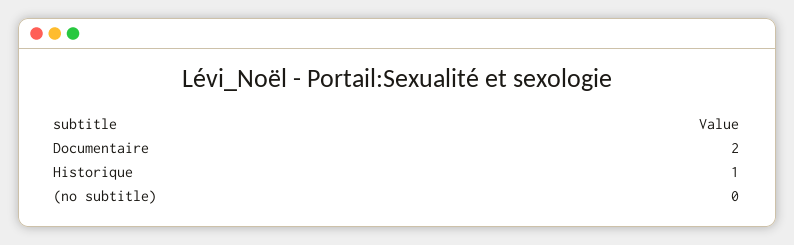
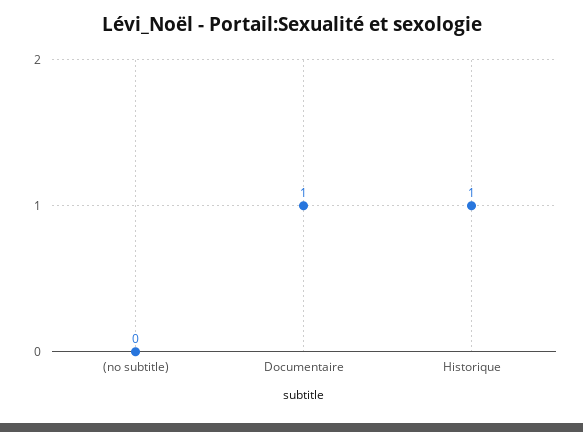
Documentaire: 2 -> 1

